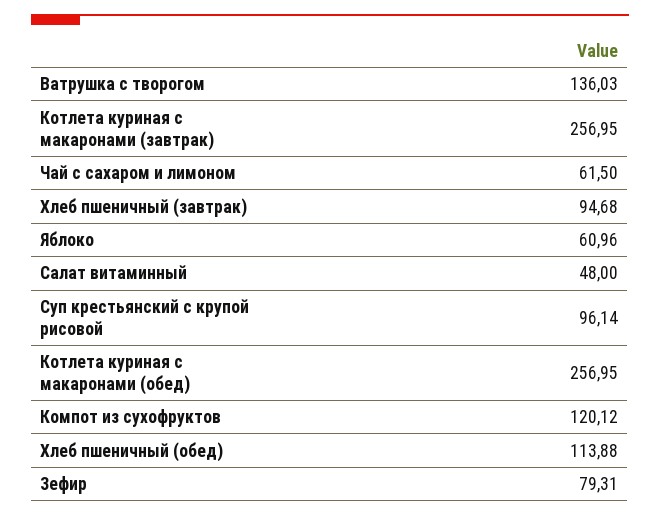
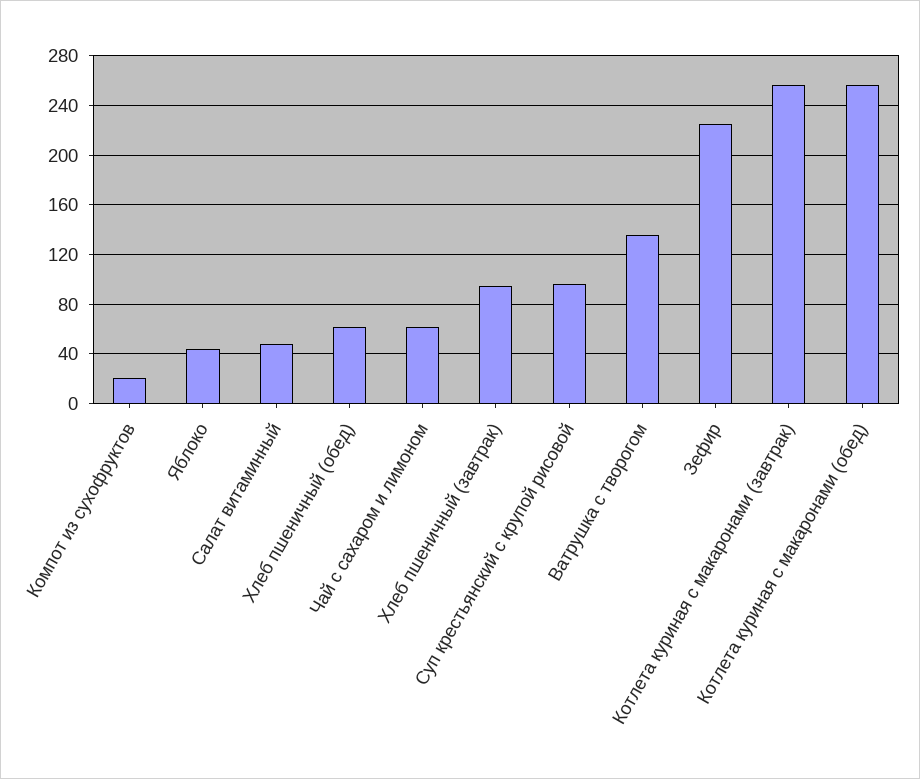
Яблоко: 60.96 -> 45
Компот из сухофруктов: 120.12 -> 20
Хлеб пшеничный (обед): 113.88 -> 60
Зефир: 79.31 -> 225

